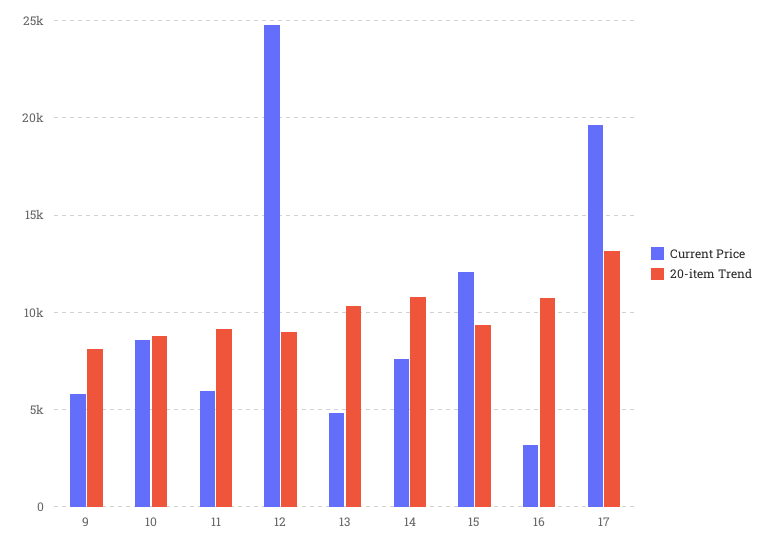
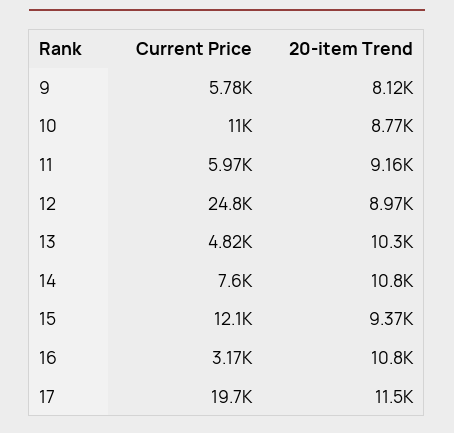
Current Price, 10: 8500 -> 11000
20-item Trend, 17: 13000 -> 11500

